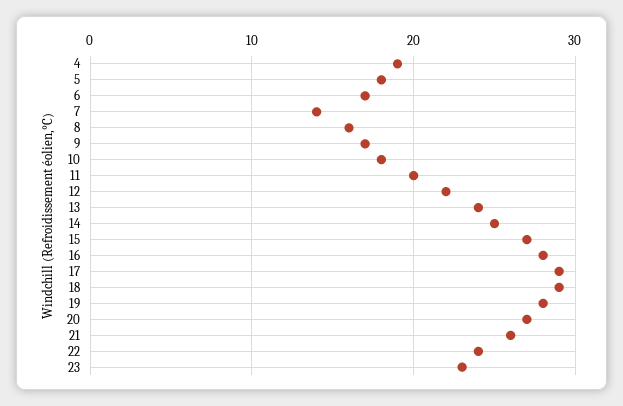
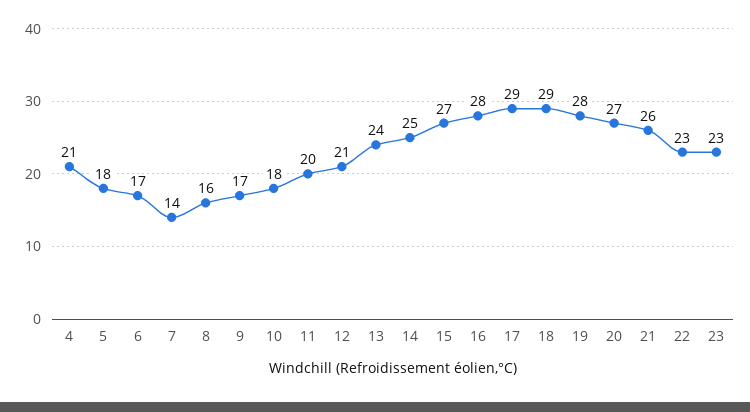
4: 19 -> 21
12: 22 -> 21
22: 24 -> 23

